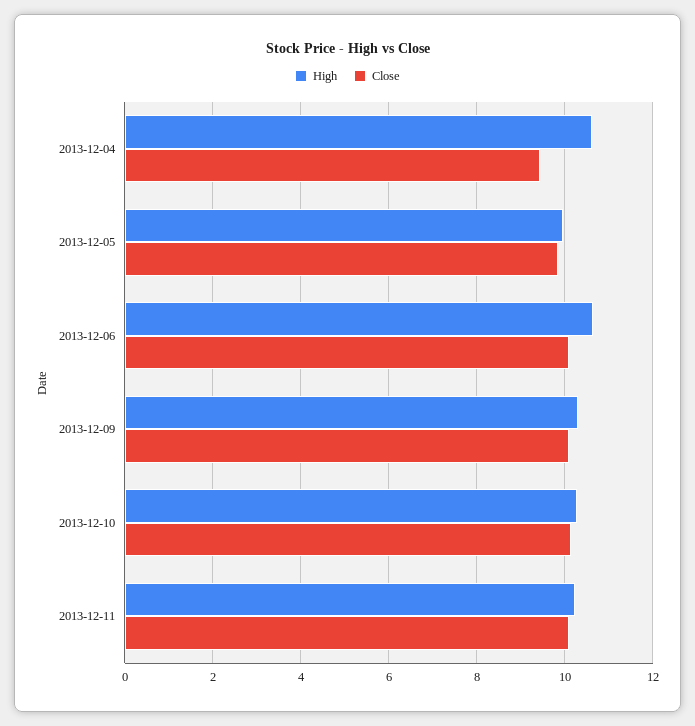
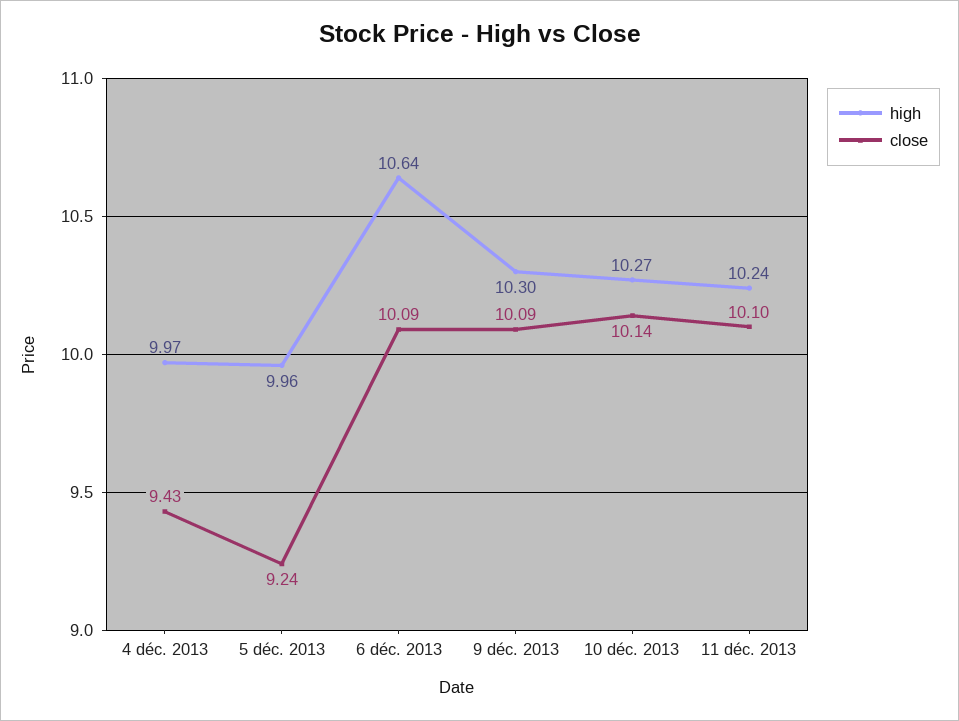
High, 2013-12-04: 10.6 -> 9.97
Close, 2013-12-05: 9.8 -> 9.24

